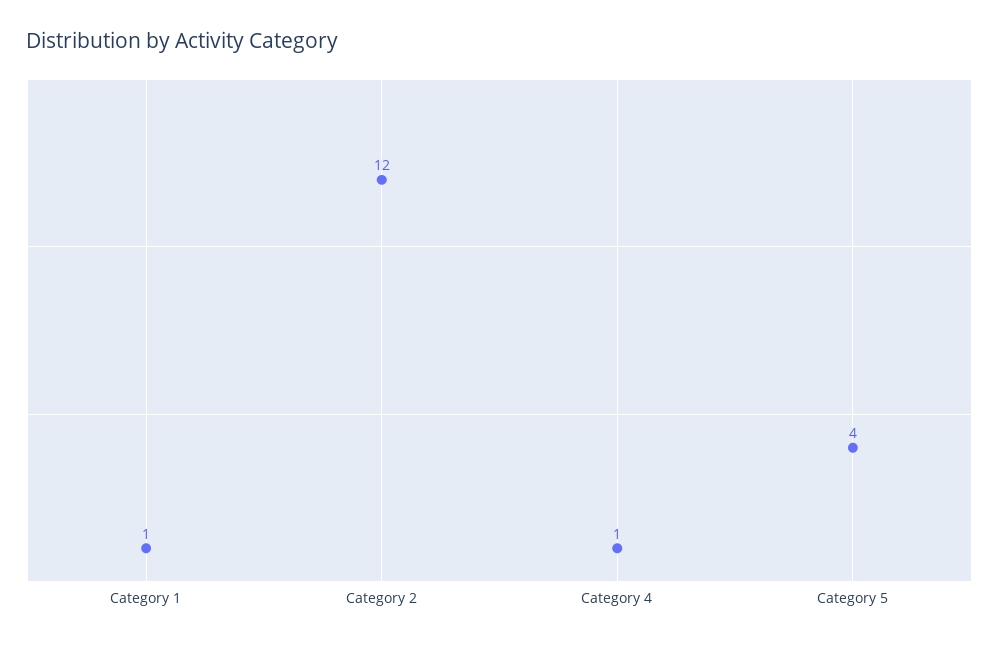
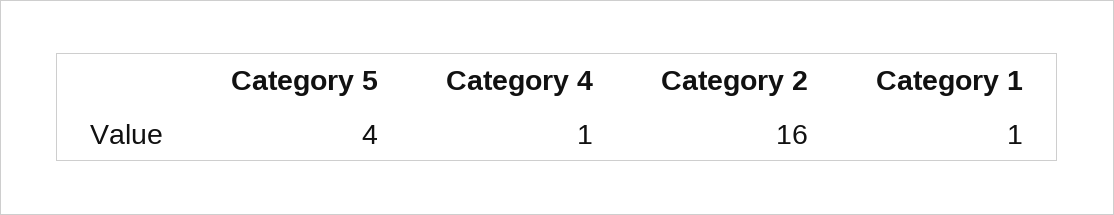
Category 2: 12 -> 16

